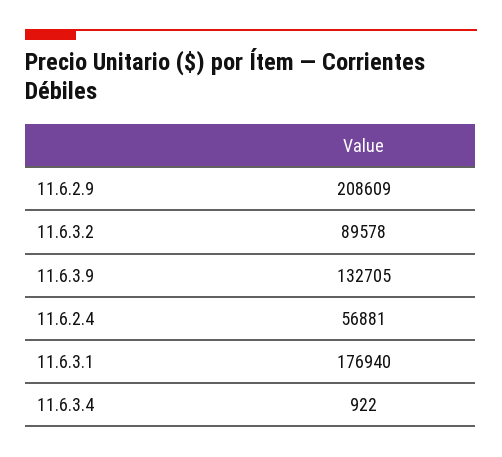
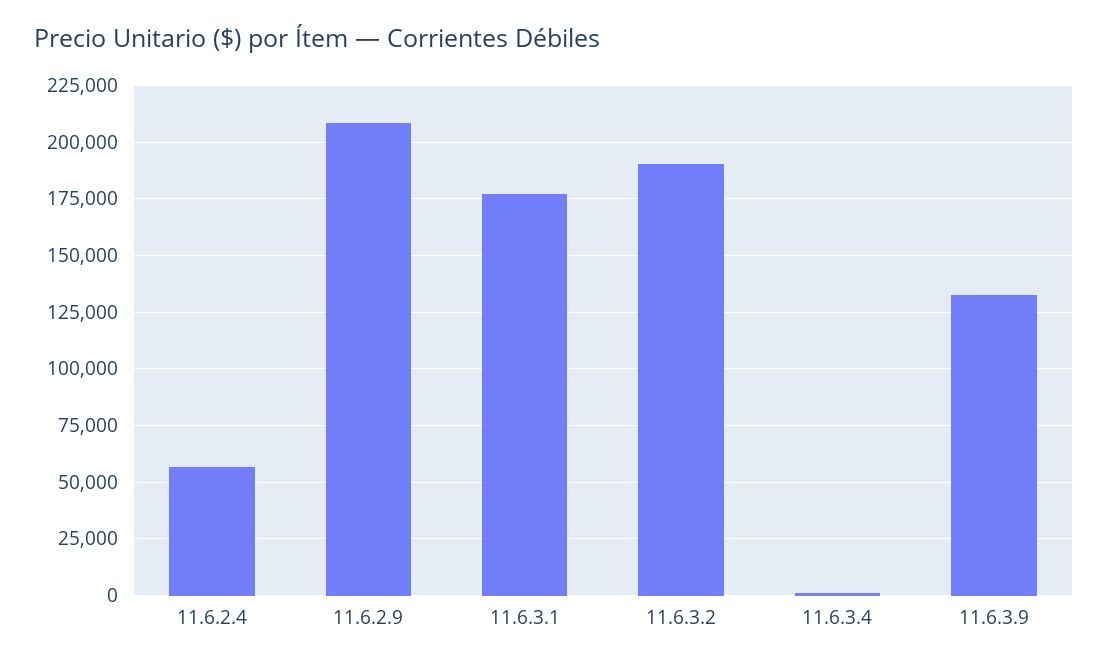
11.6.3.2: 89578 -> 190000

